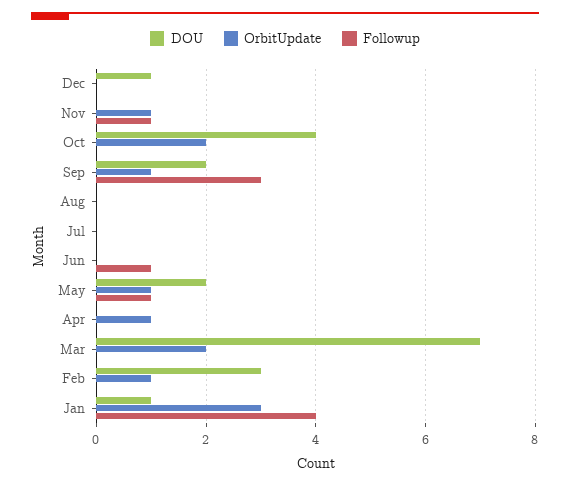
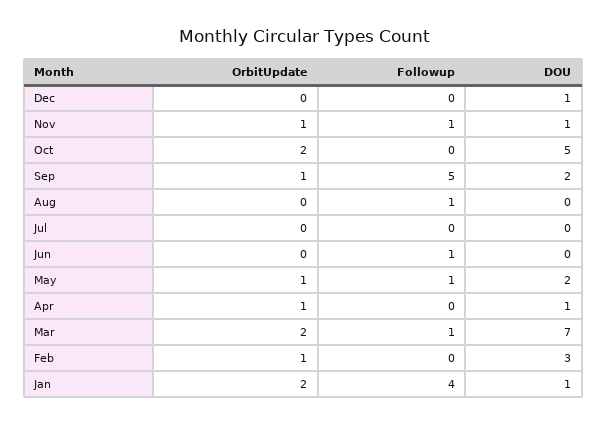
DOU, Nov: 0 -> 1
DOU, Oct: 4 -> 5
Followup, Sep: 3 -> 5
Followup, Aug: 0 -> 1
DOU, Apr: 0 -> 1
Followup, Mar: 0 -> 1
OrbitUpdate, Jan: 3 -> 2

